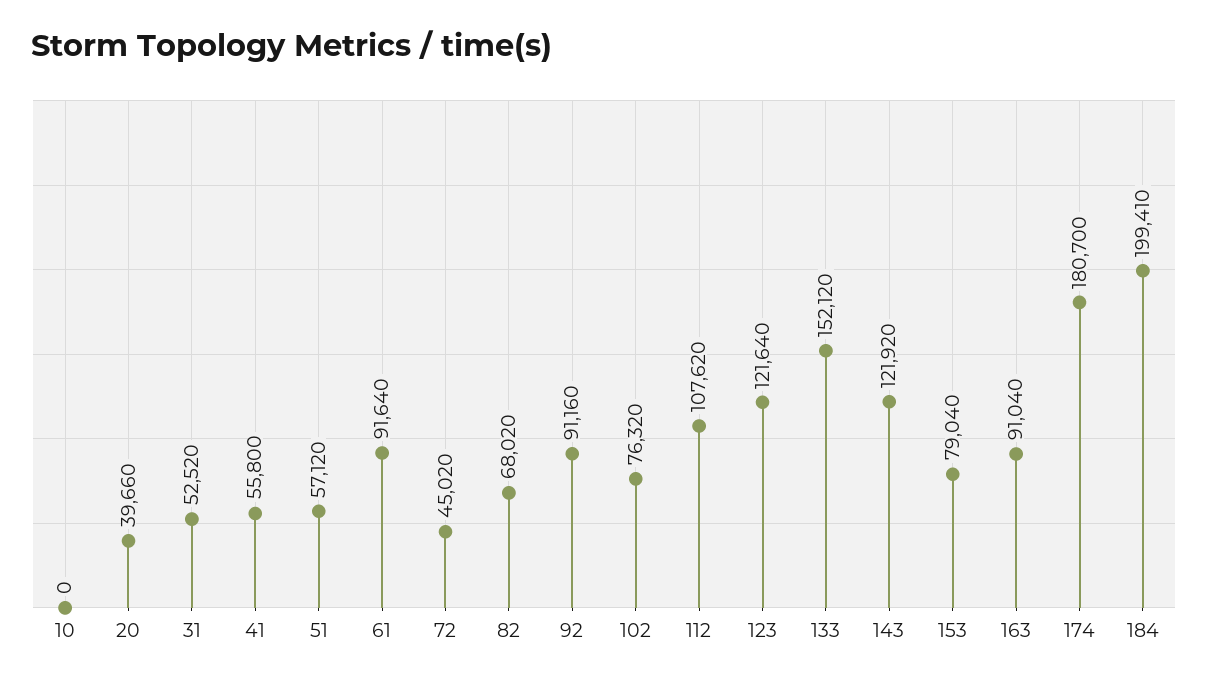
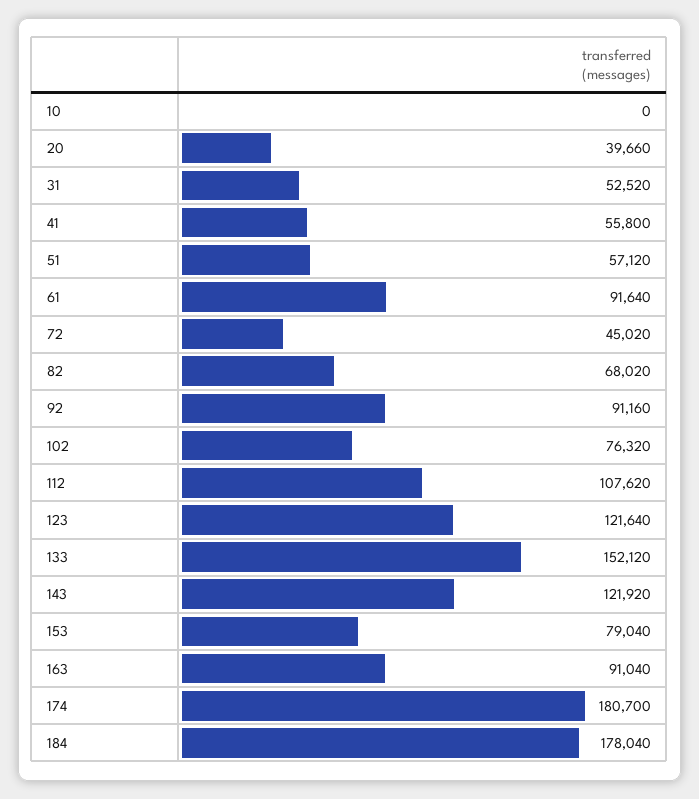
184: 199410 -> 178040

